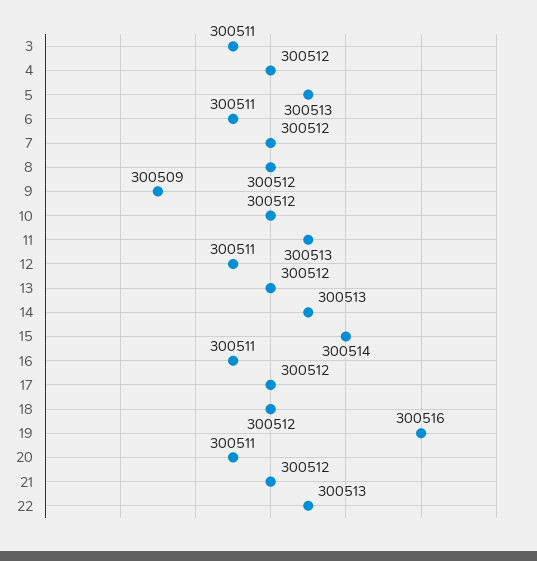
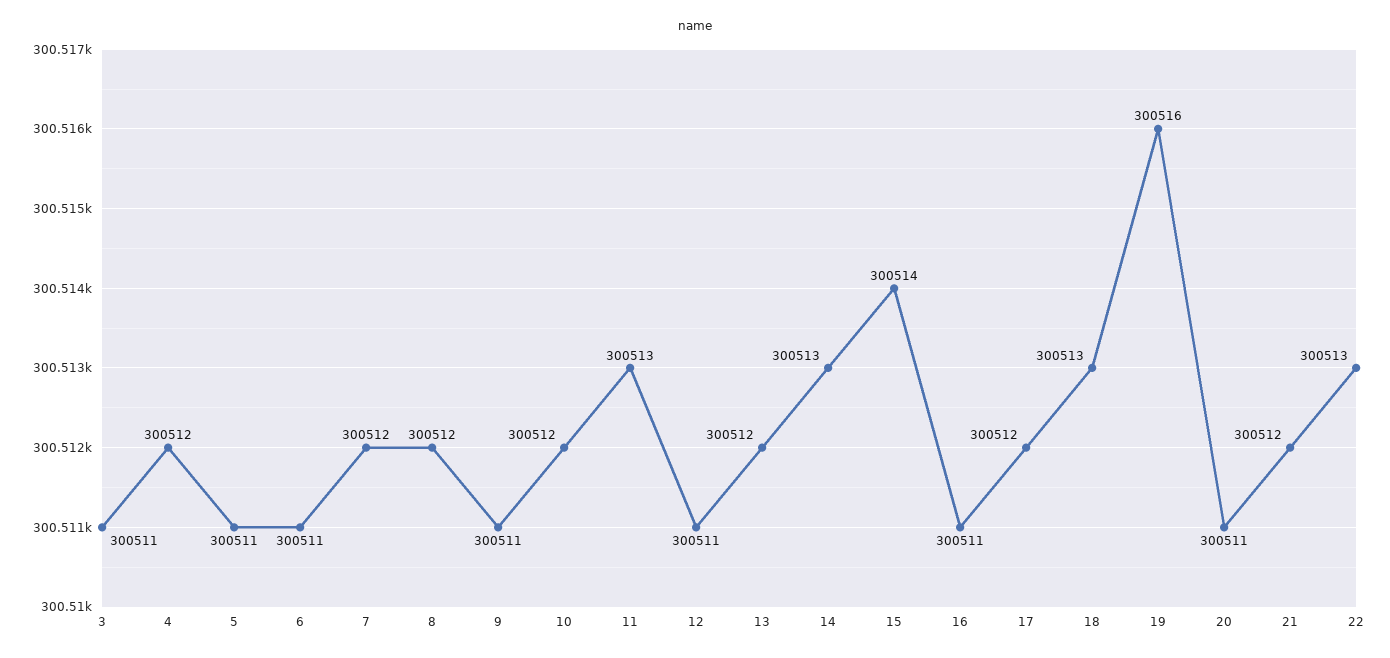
5: 300513 -> 300511
9: 300509 -> 300511
18: 300512 -> 300513

